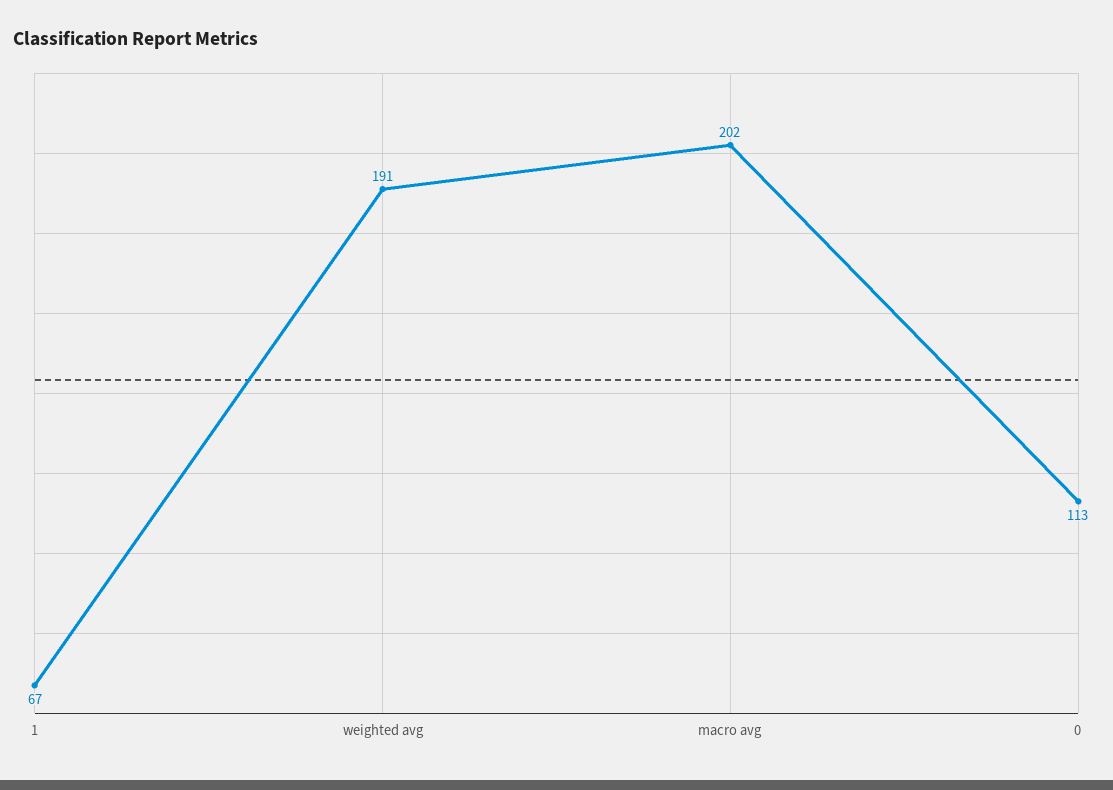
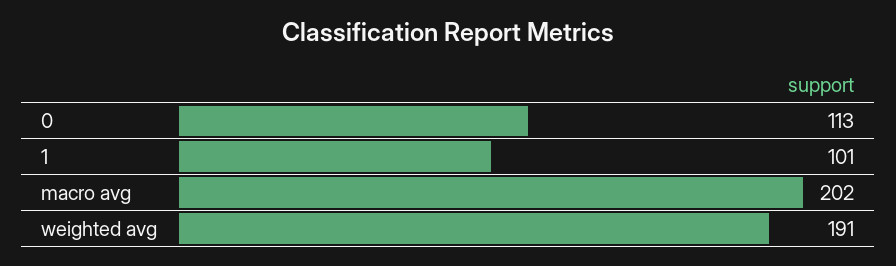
1: 67 -> 101

